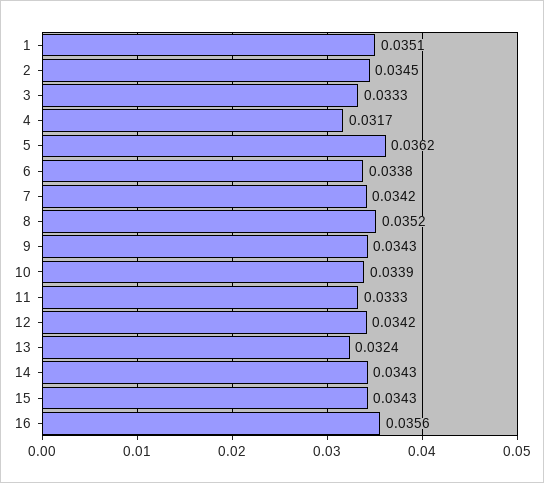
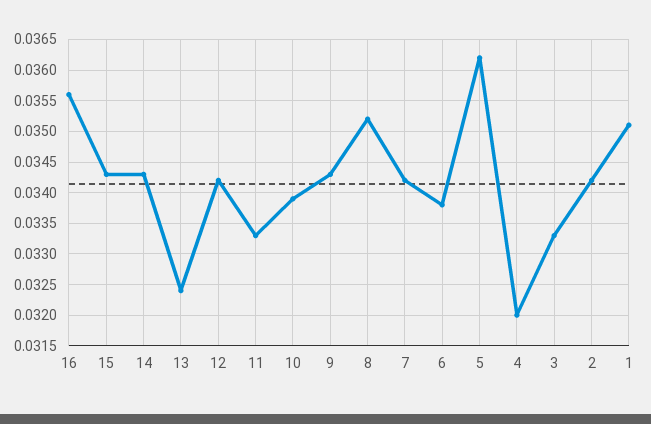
2: 0.0345 -> 0.0342
4: 0.0317 -> 0.032

